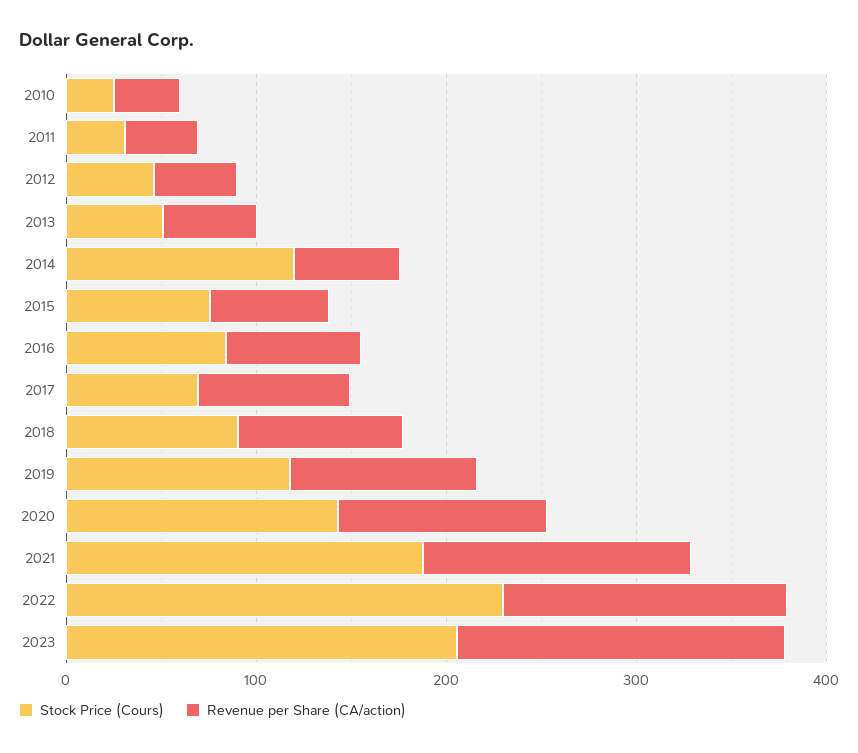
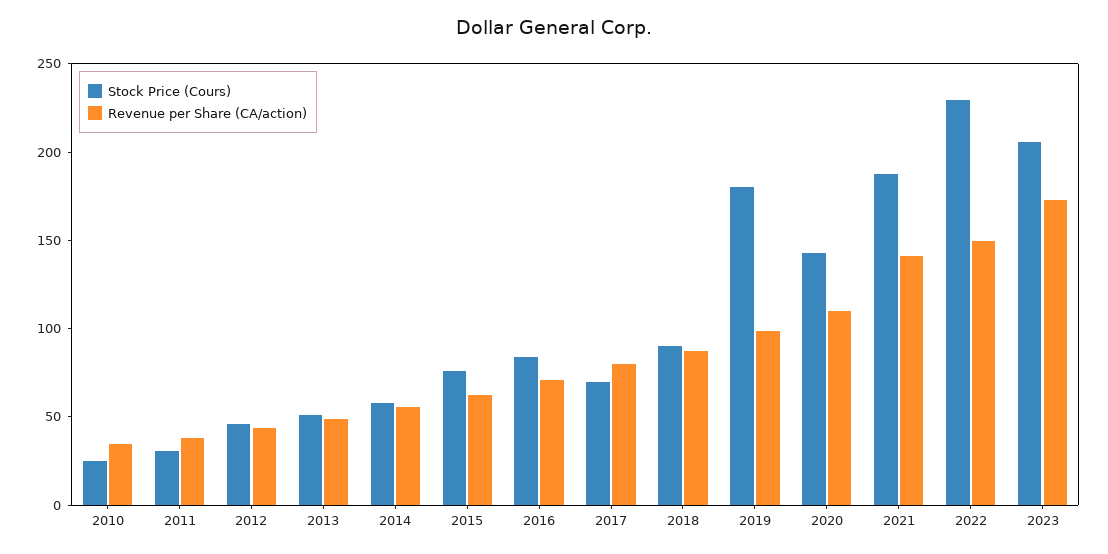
Stock Price (Cours), 2014: 120 -> 60
Stock Price (Cours), 2019: 120 -> 180

